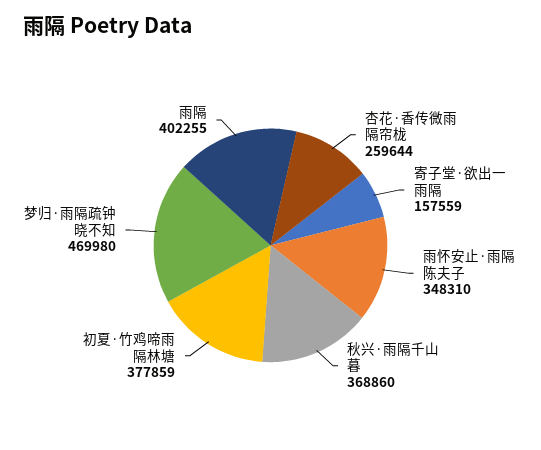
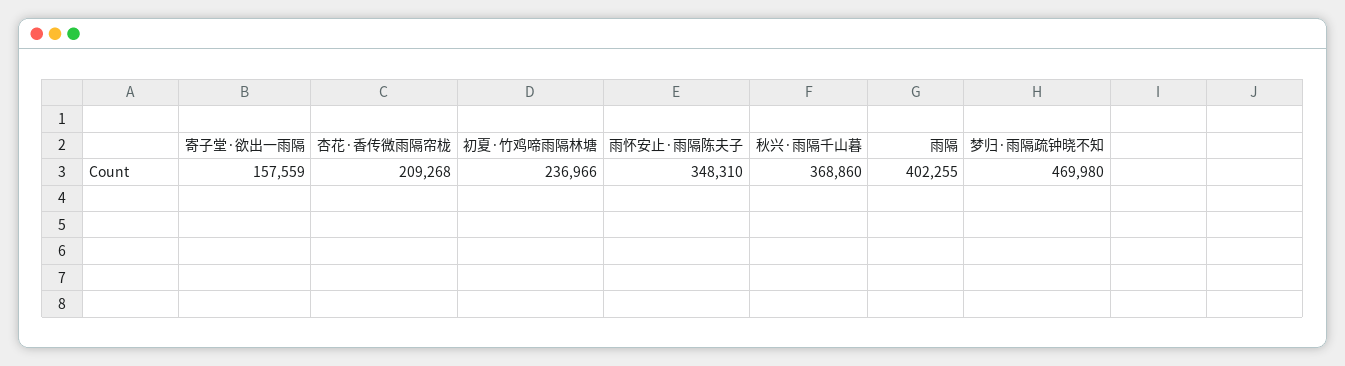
杏花·香传微雨隔帘栊: 259644 -> 209268
初夏·竹鸡啼雨隔林塘: 377859 -> 236966

